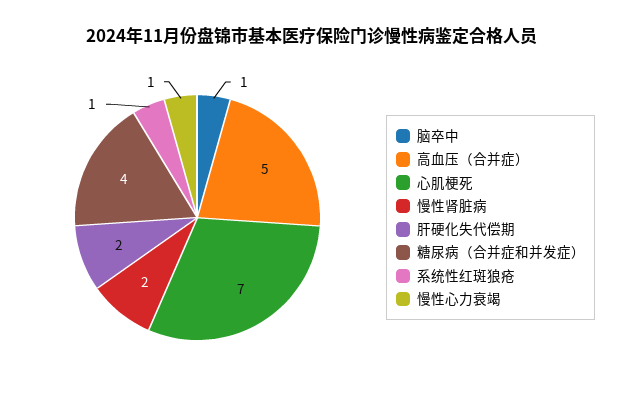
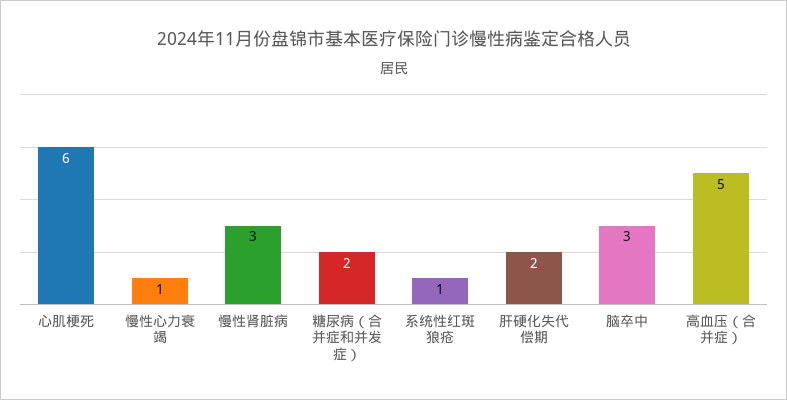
脑卒中: 1 -> 3
心肌梗死: 7 -> 6
慢性肾脏病: 2 -> 3
糖尿病（合并症和并发症）: 4 -> 2

